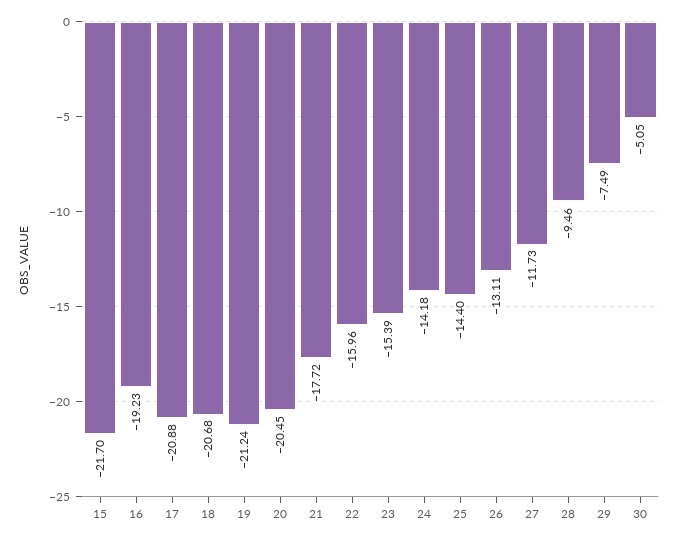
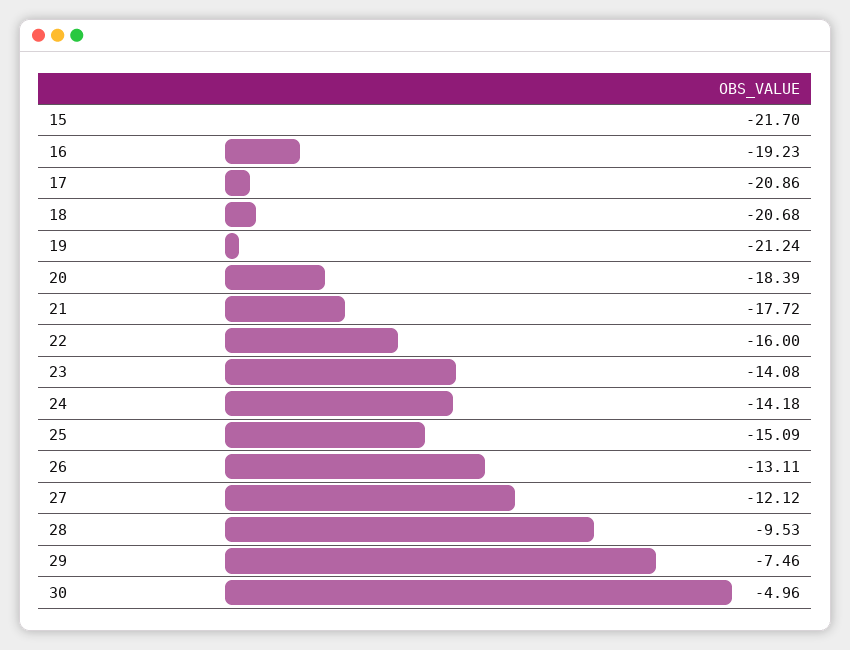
17: -20.88 -> -20.86
20: -20.45 -> -18.39
22: -15.96 -> -16
23: -15.39 -> -14.08
25: -14.4 -> -15.09
27: -11.73 -> -12.12
28: -9.46 -> -9.53
29: -7.49 -> -7.46
30: -5.05 -> -4.96

